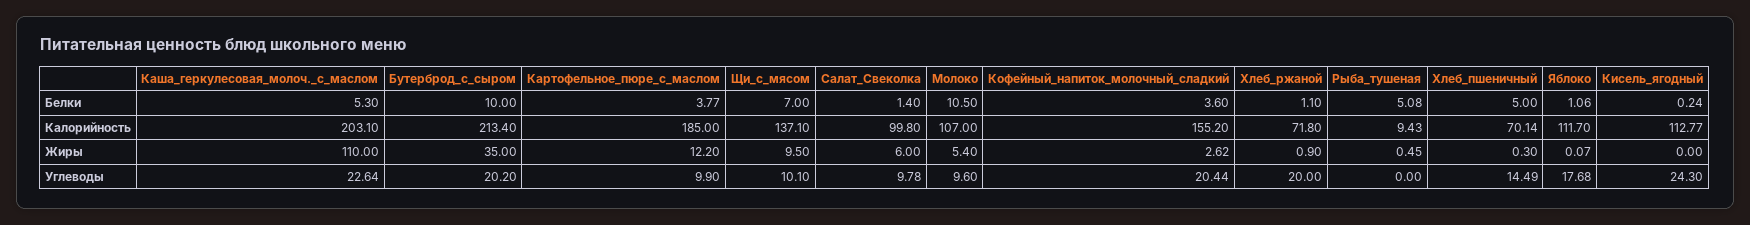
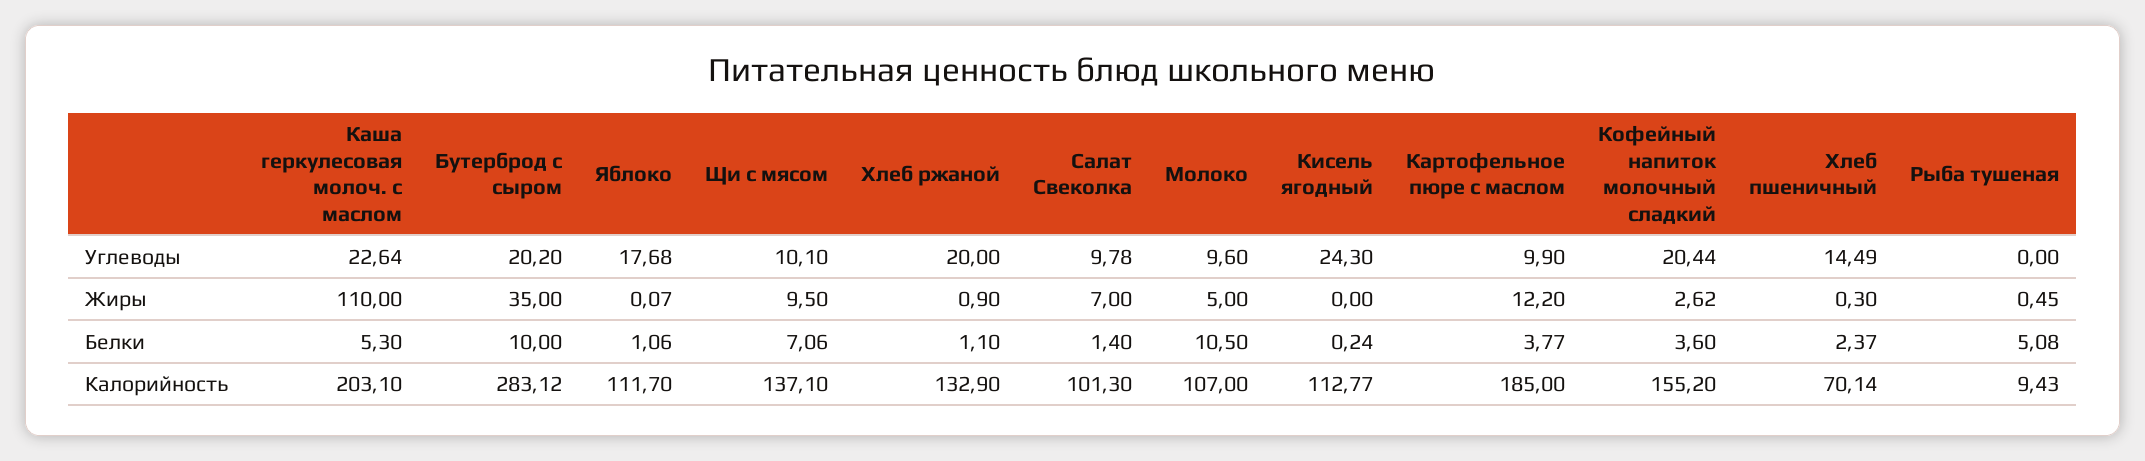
Щи_с_мясом, Белки: 7 -> 7.06
Хлеб_пшеничный, Белки: 5 -> 2.37
Бутерброд_с_сыром, Калорийность: 213.4 -> 283.12
Салат_Свеколка, Калорийность: 99.8 -> 101.3
Хлеб_ржаной, Калорийность: 71.8 -> 132.9
Салат_Свеколка, Жиры: 6 -> 7
Молоко, Жиры: 5.4 -> 5

